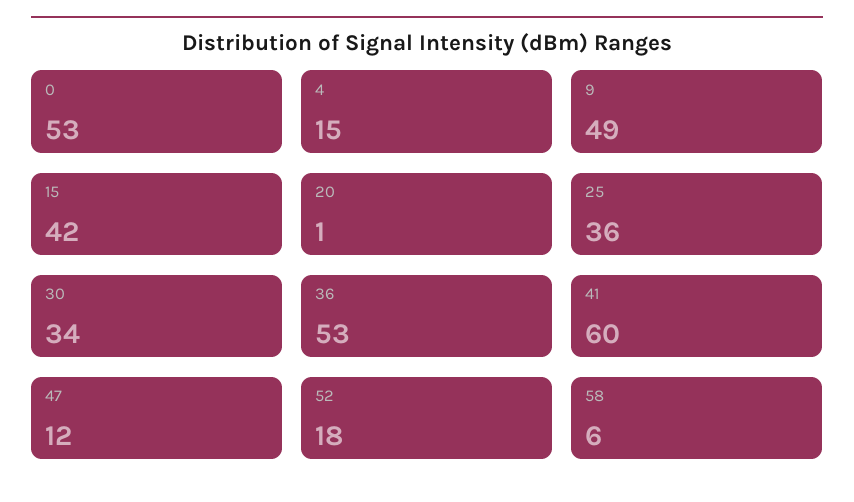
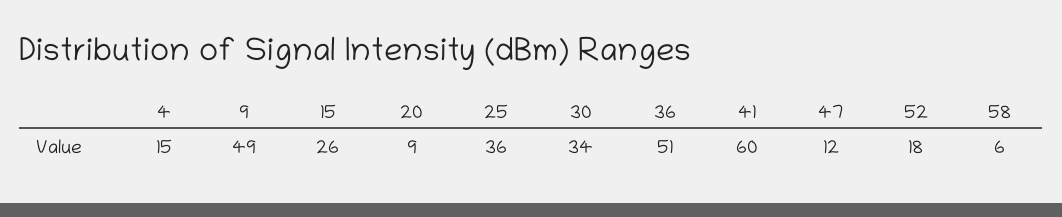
0: 53 -> none
15: 42 -> 26
20: 1 -> 9
36: 53 -> 51

